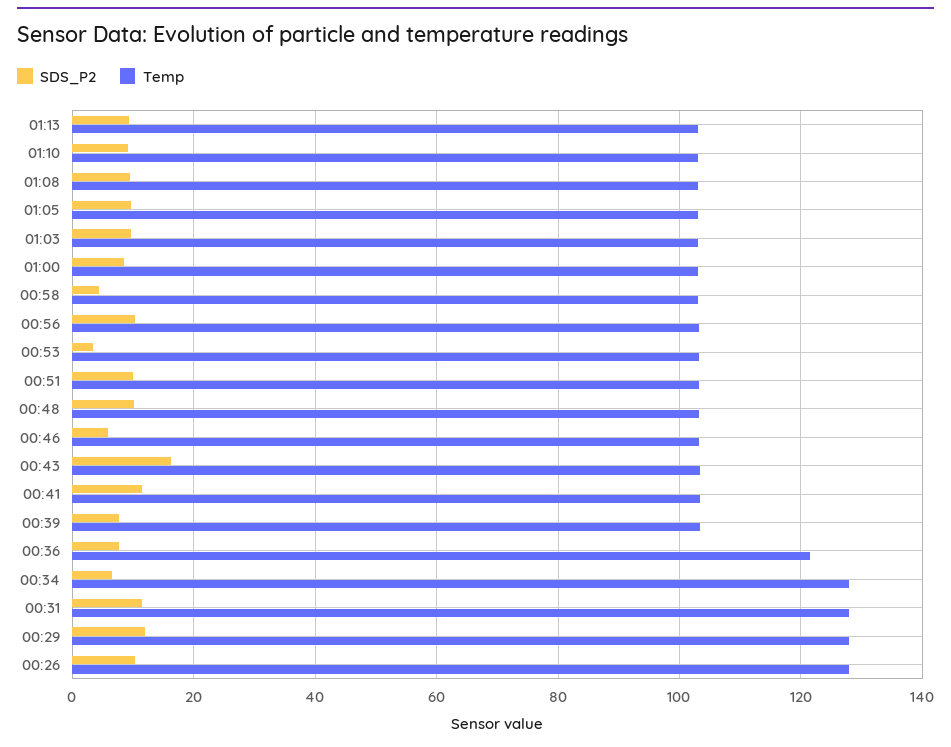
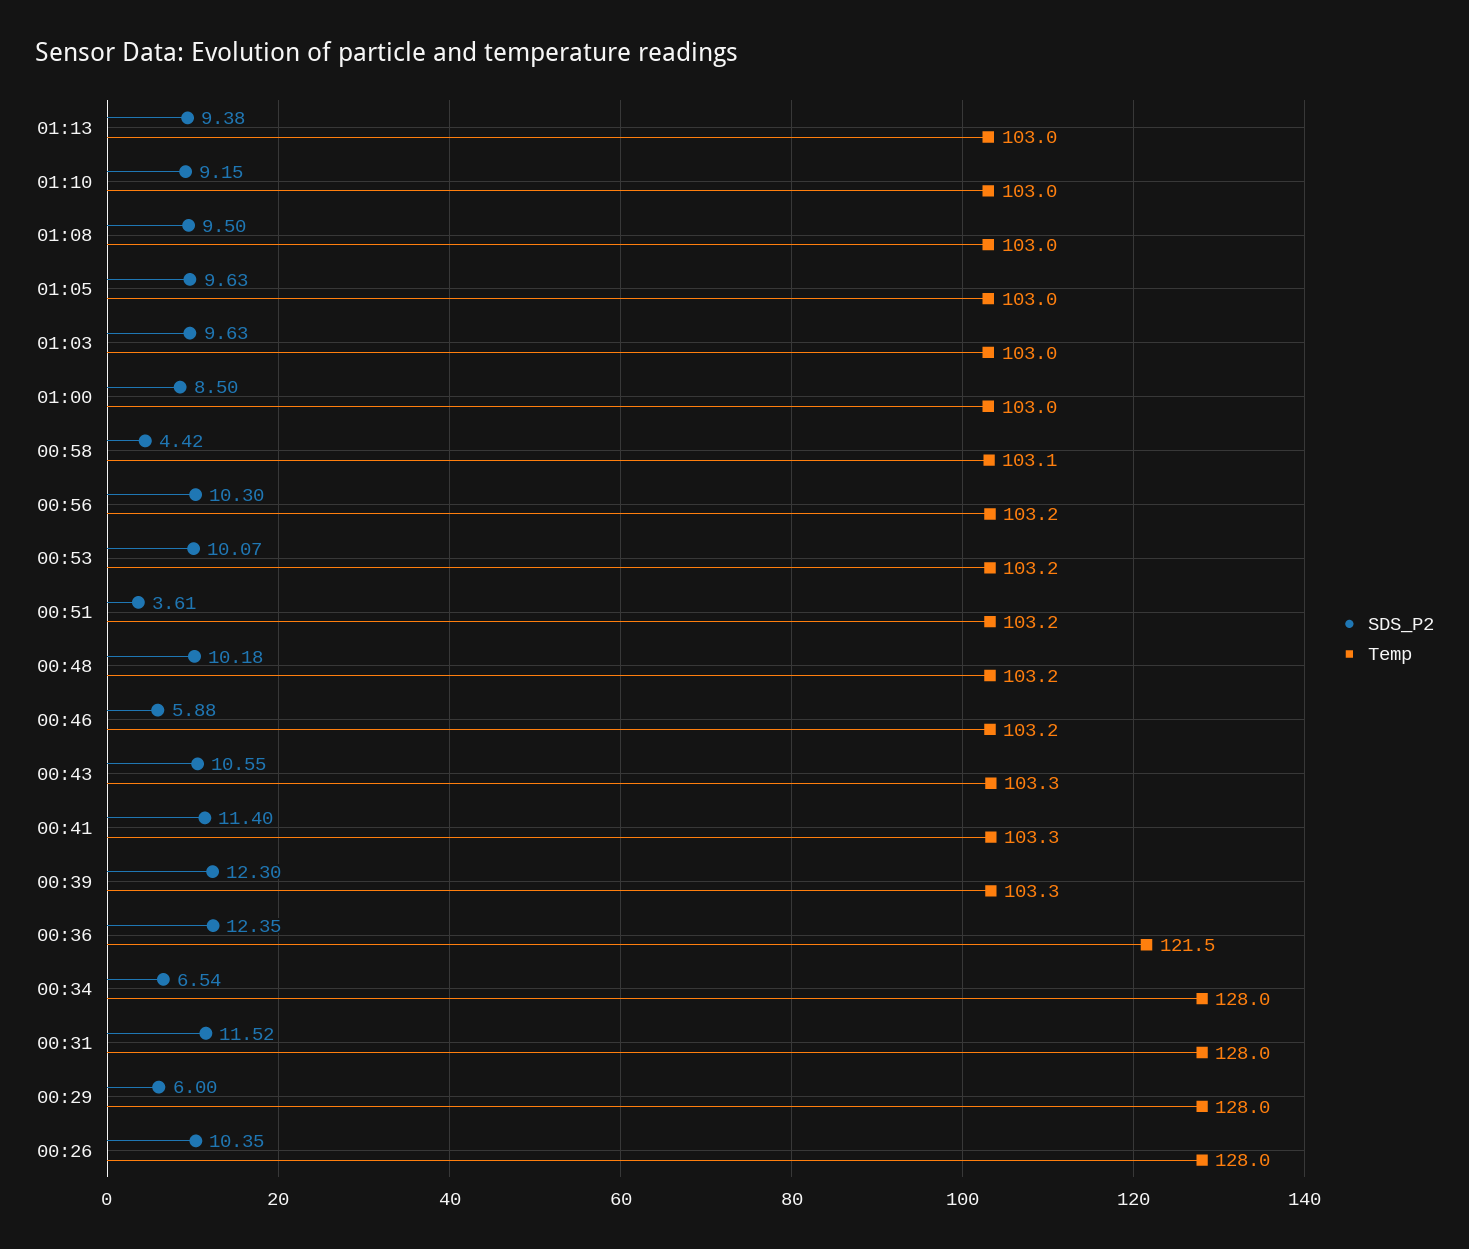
SDS_P2, 00:53: 4 -> 10.07
SDS_P2, 00:51: 10 -> 3.61
SDS_P2, 00:43: 16 -> 10.55
SDS_P2, 00:39: 8 -> 12.3
SDS_P2, 00:36: 8 -> 12.35
SDS_P2, 00:29: 12 -> 6

